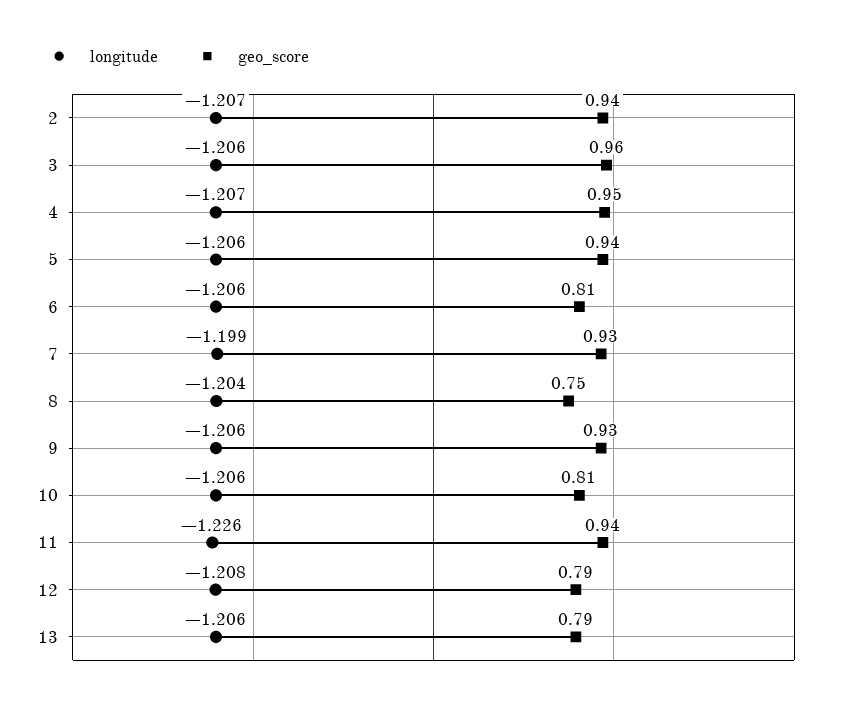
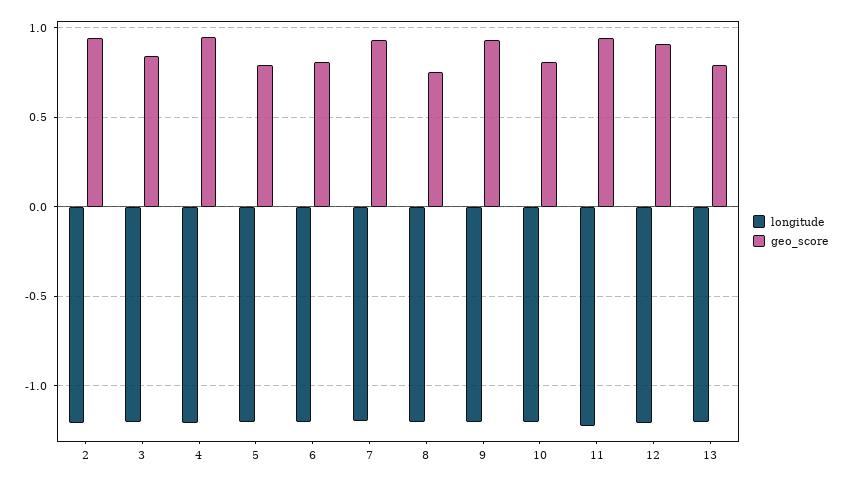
geo_score, 3: 0.96 -> 0.85
geo_score, 5: 0.94 -> 0.8
geo_score, 12: 0.79 -> 0.9

